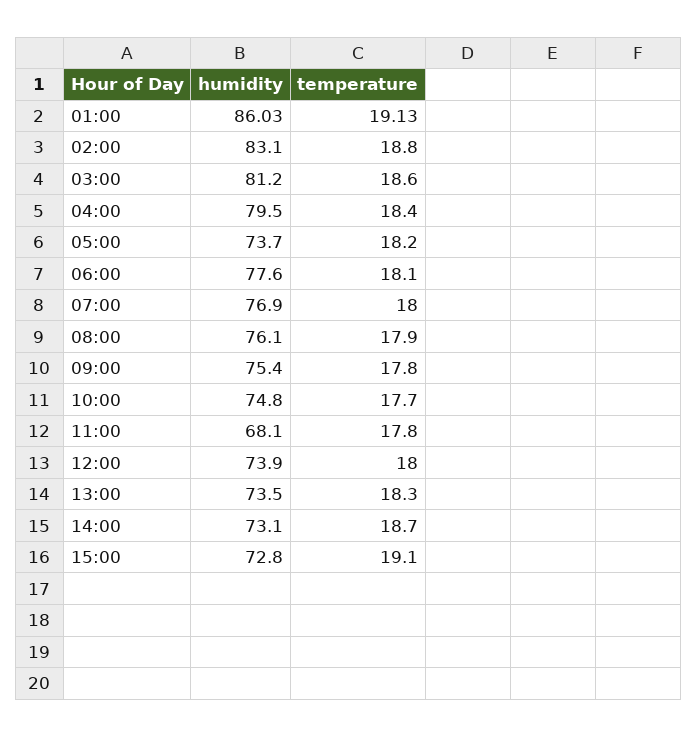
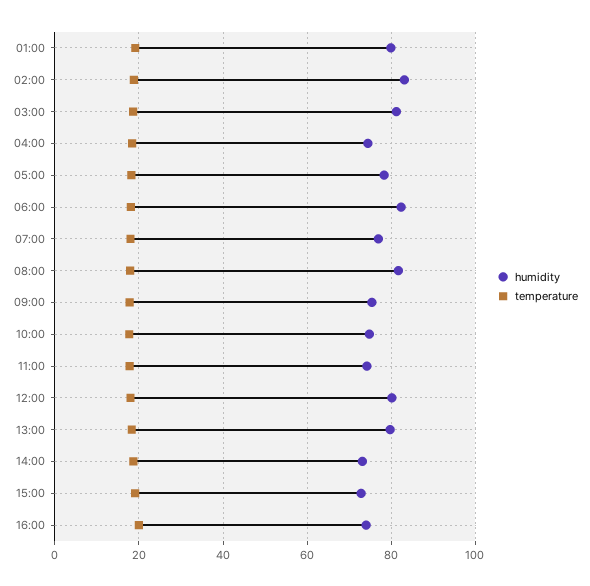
humidity, 01:00: 86.03 -> 80
humidity, 04:00: 79.5 -> 74
humidity, 05:00: 73.7 -> 78
humidity, 06:00: 77.6 -> 82
humidity, 08:00: 76.1 -> 82
humidity, 11:00: 68.1 -> 74
humidity, 12:00: 73.9 -> 80
humidity, 13:00: 73.5 -> 80
humidity, 16:00: none -> 74
temperature, 16:00: none -> 20

